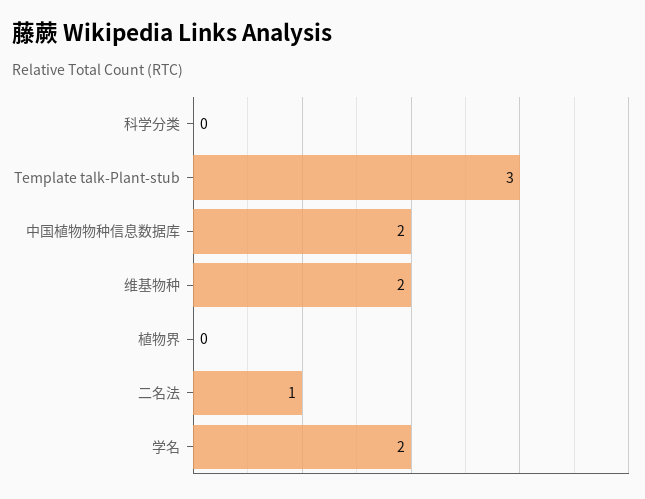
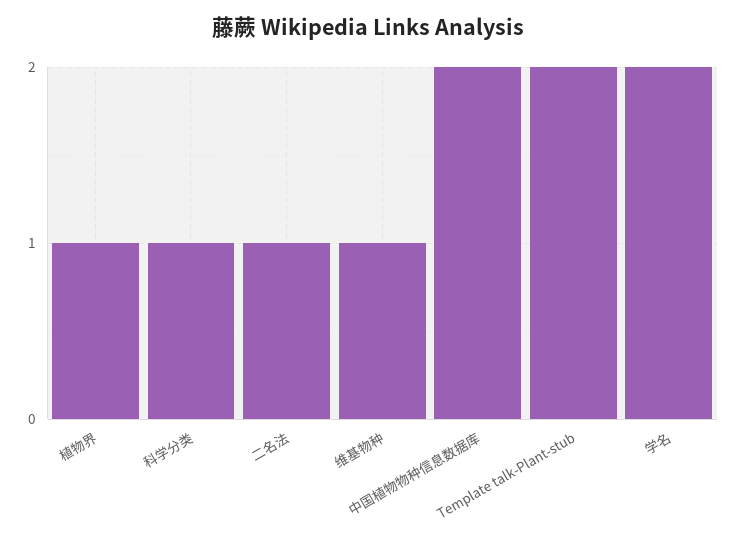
科学分类: 0 -> 1
Template talk-Plant-stub: 3 -> 2
维基物种: 2 -> 1
植物界: 0 -> 1

